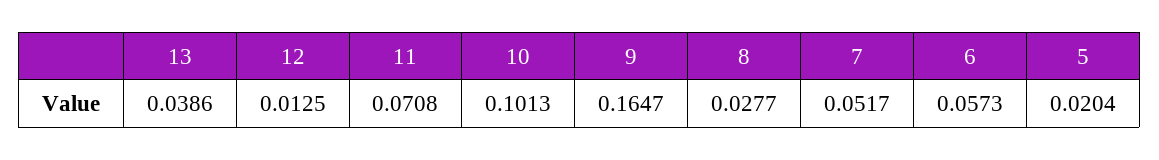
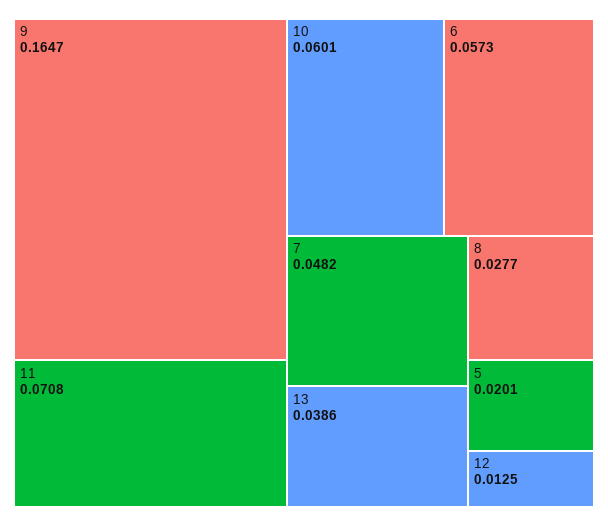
10: 0.1013 -> 0.0601
7: 0.0517 -> 0.0482
5: 0.0204 -> 0.0201

